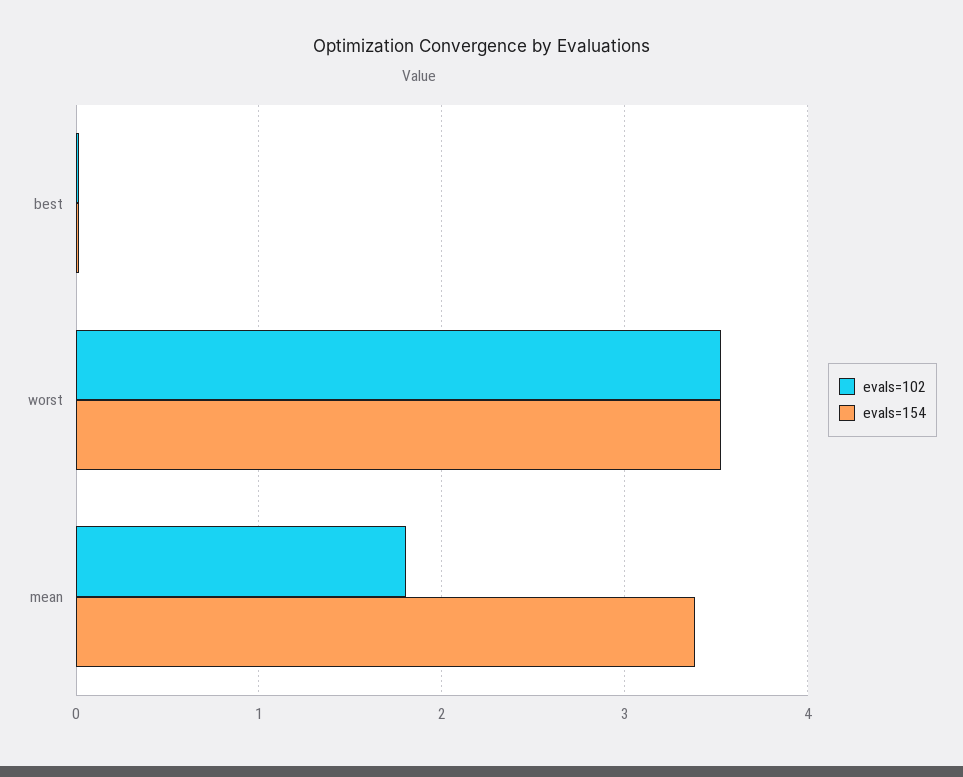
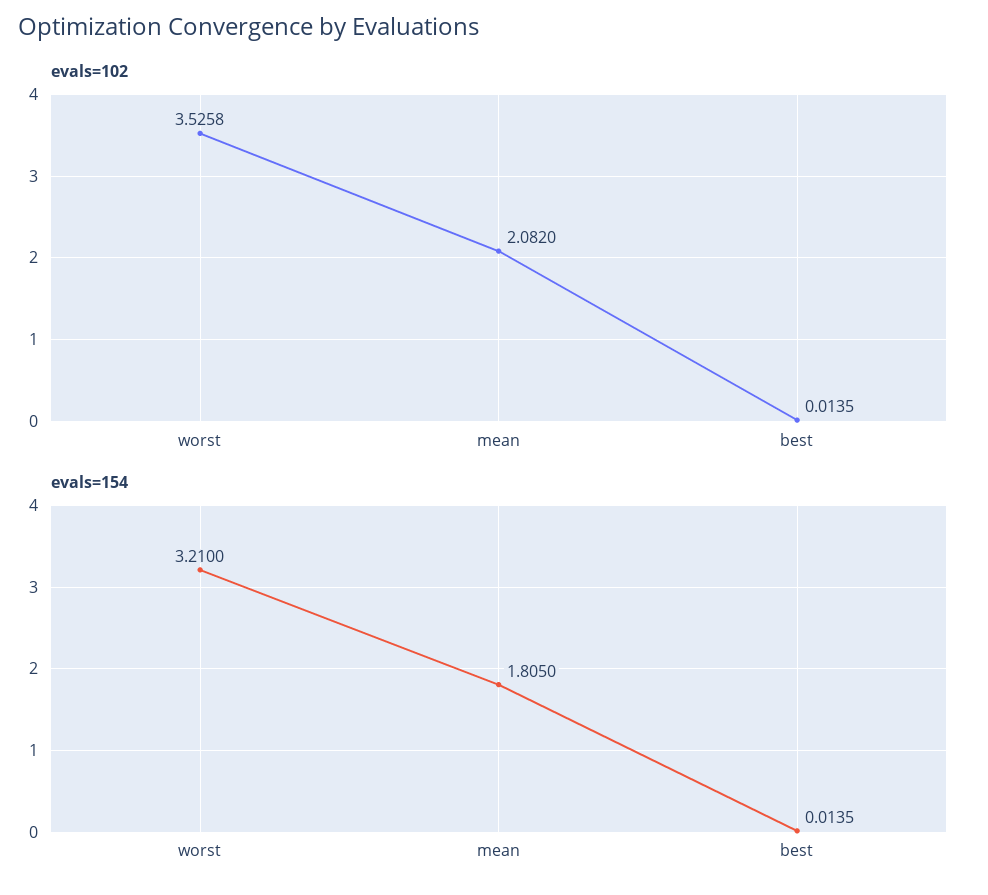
evals=154, worst: 3.5 -> 3.21
evals=102, mean: 1.8 -> 2.082
evals=154, mean: 3.4 -> 1.805

